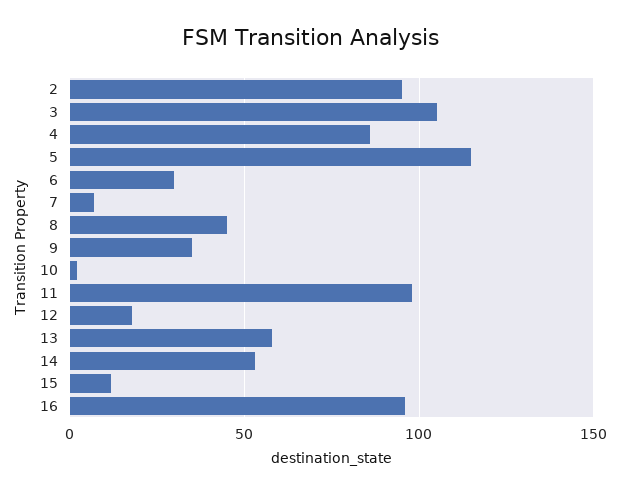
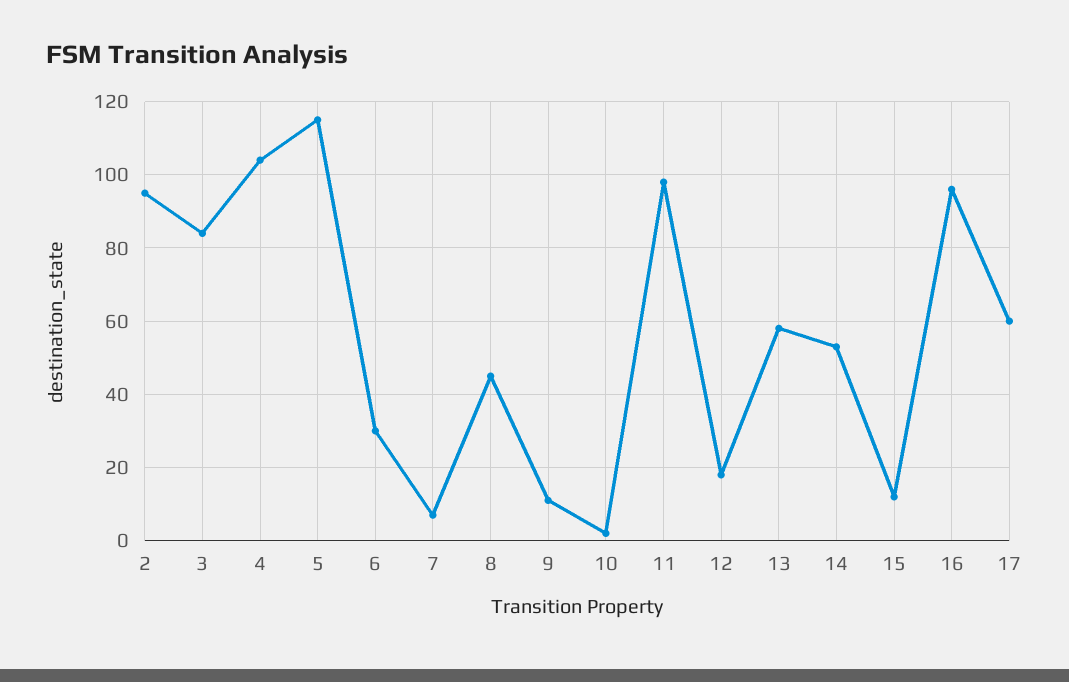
3: 105 -> 85
4: 85 -> 105
9: 35 -> 10
17: none -> 60

